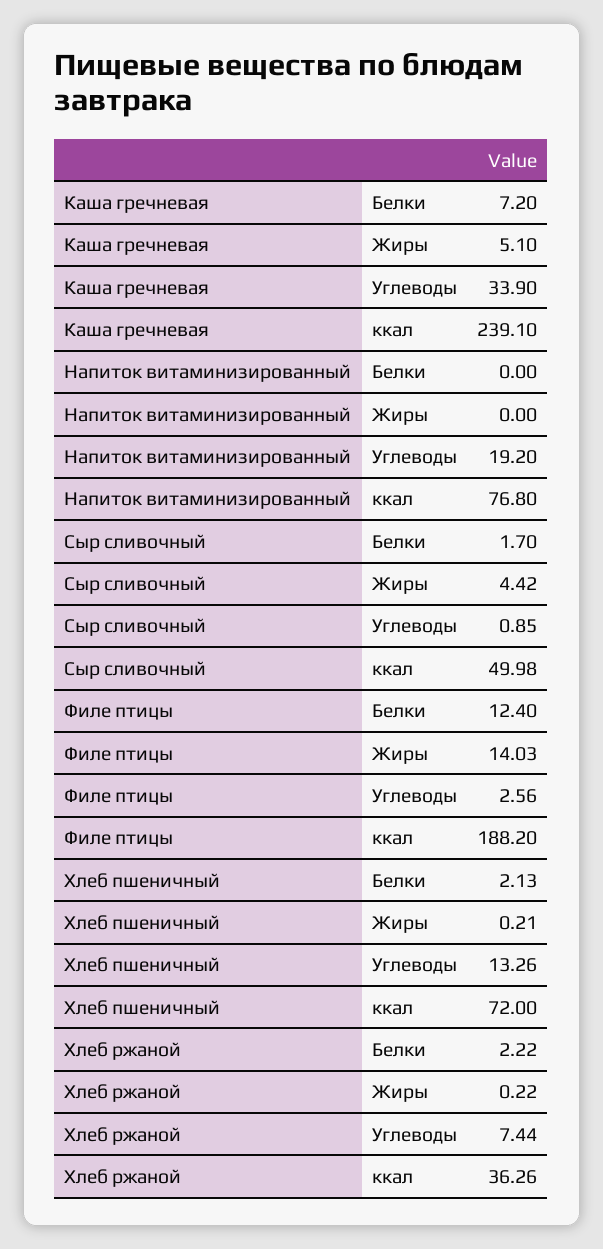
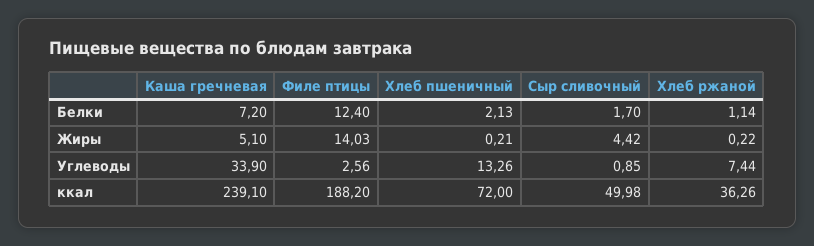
Напиток витаминизированный, Белки: 0 -> none
Напиток витаминизированный, Жиры: 0 -> none
Напиток витаминизированный, Углеводы: 19.2 -> none
Напиток витаминизированный, ккал: 76.8 -> none
Хлеб ржаной, Белки: 2.22 -> 1.14

